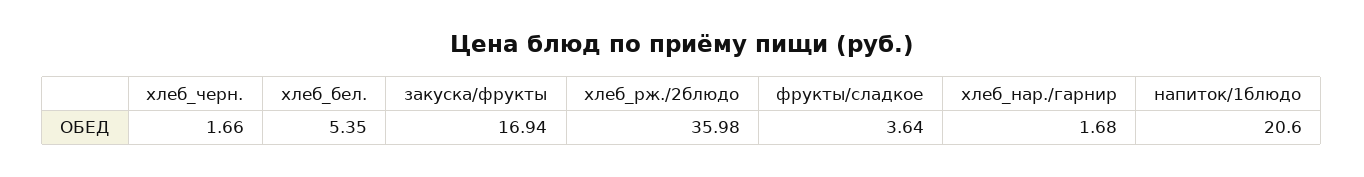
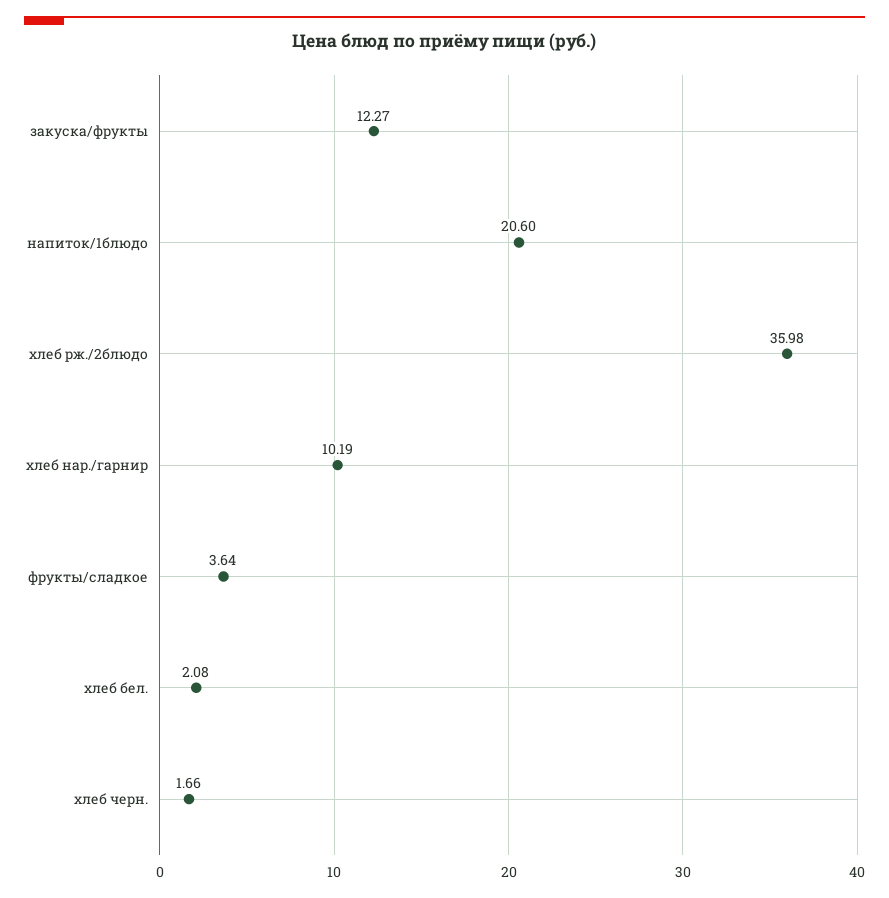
хлеб_бел.: 5.35 -> 2.08
закуска/фрукты: 16.94 -> 12.27
хлеб_нар./гарнир: 1.68 -> 10.19

